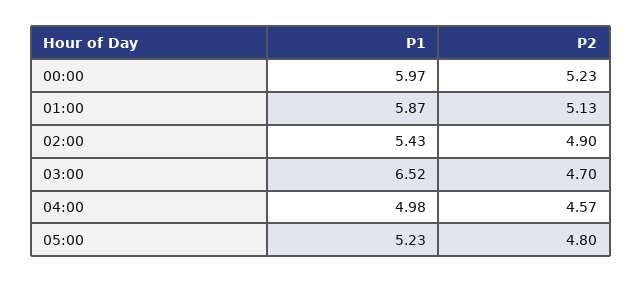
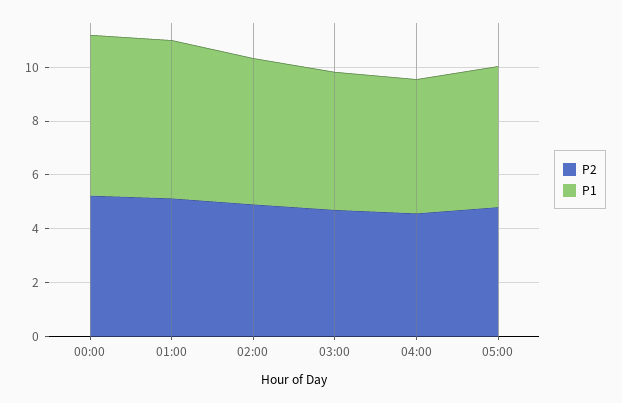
P1, 03:00: 6.52 -> 5

